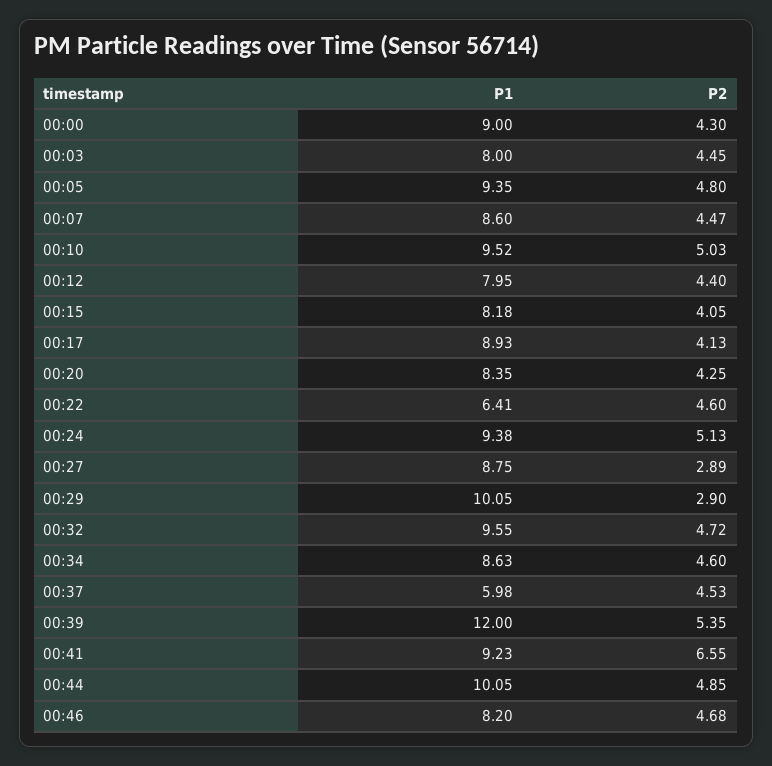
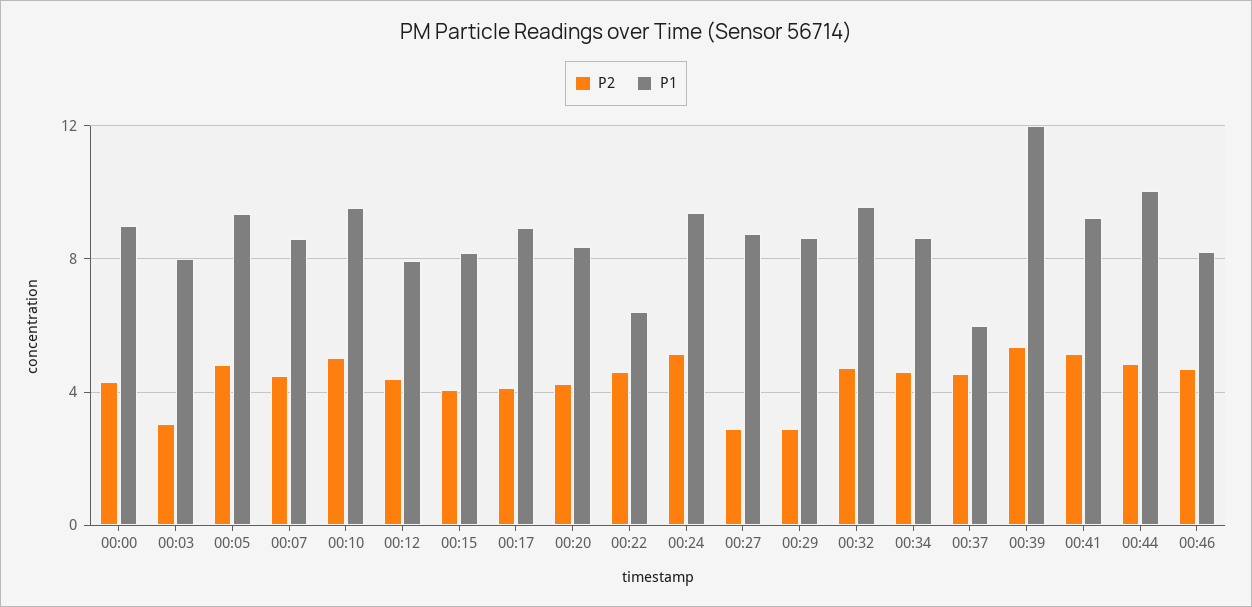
P2, 00:03: 4.45 -> 3
P1, 00:29: 10.05 -> 8.5
P2, 00:41: 6.55 -> 5

